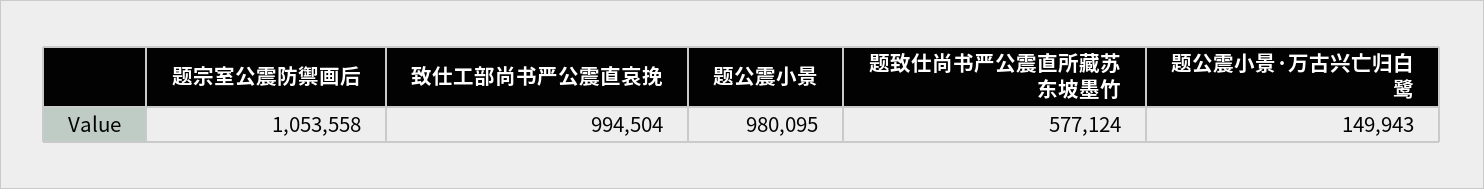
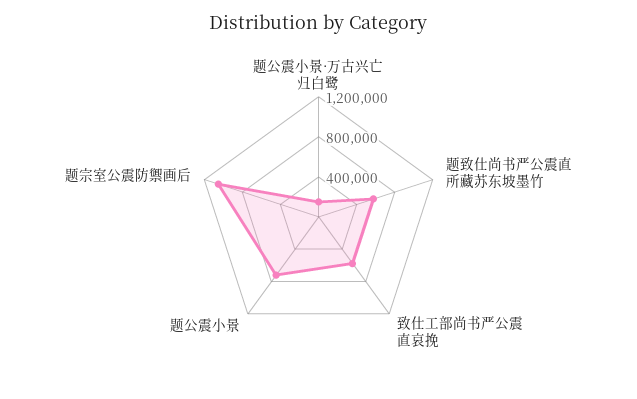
致仕工部尚书严公震直哀挽: 994504 -> 600000
题公震小景: 980095 -> 700000

